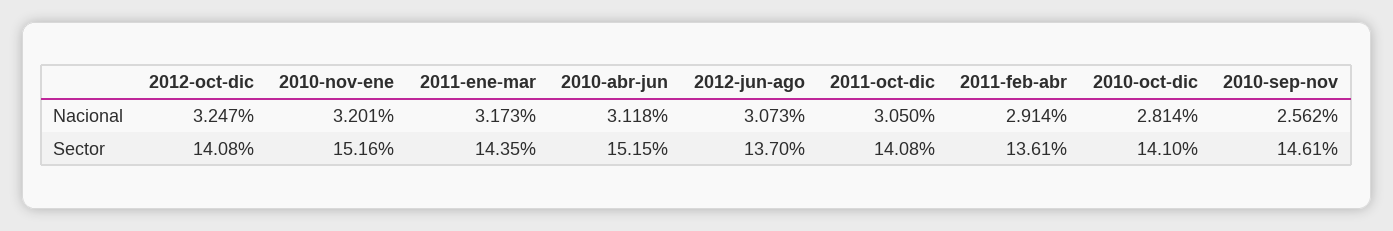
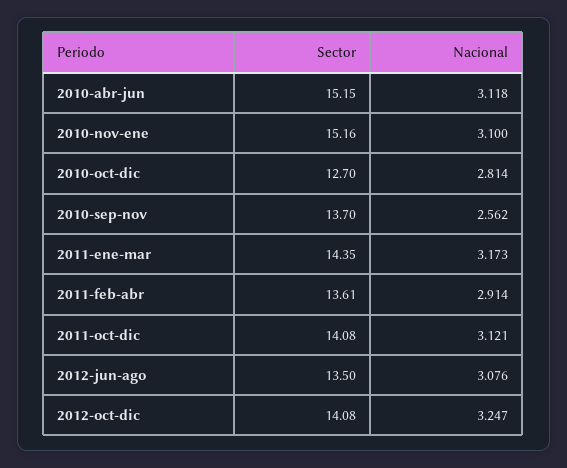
2010-nov-ene, Nacional: 3.201 -> 3.1
2012-jun-ago, Nacional: 3.073 -> 3.076
2011-oct-dic, Nacional: 3.05 -> 3.121
2012-jun-ago, Sector: 13.7 -> 13.5
2010-oct-dic, Sector: 14.1 -> 12.7
2010-sep-nov, Sector: 14.61 -> 13.7

